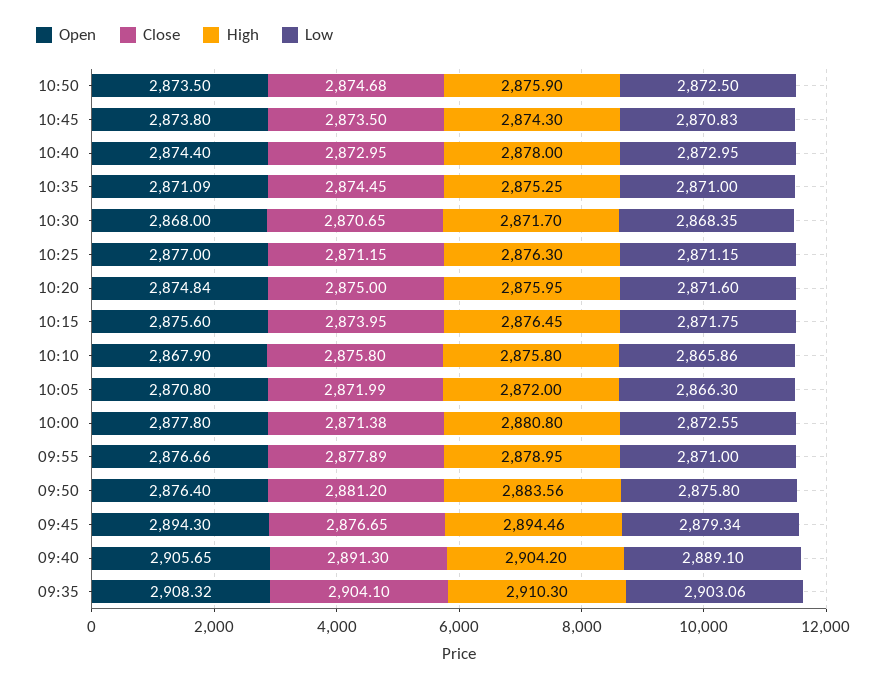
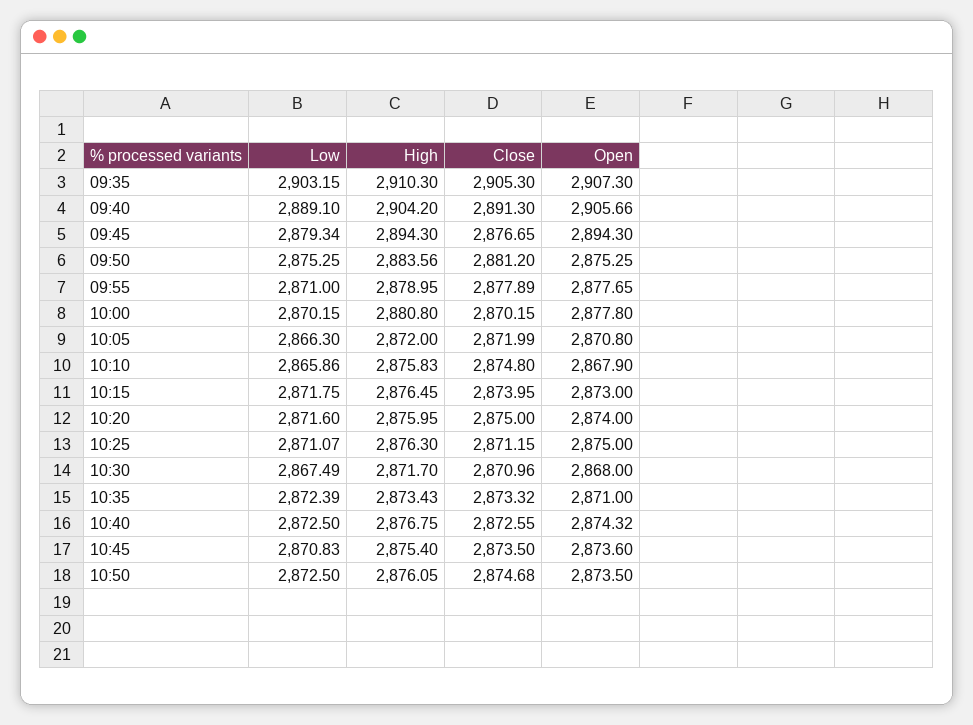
High, 10:50: 2875.9 -> 2876.05
Open, 10:45: 2873.8 -> 2873.6
High, 10:45: 2874.3 -> 2875.4
Open, 10:40: 2874.4 -> 2874.32
Close, 10:40: 2872.95 -> 2872.55
High, 10:40: 2878 -> 2876.75
Low, 10:40: 2872.95 -> 2872.5
Open, 10:35: 2871.09 -> 2871
Close, 10:35: 2874.45 -> 2873.32
High, 10:35: 2875.25 -> 2873.43
Low, 10:35: 2871 -> 2872.39
Close, 10:30: 2870.65 -> 2870.96
Low, 10:30: 2868.35 -> 2867.49
Open, 10:25: 2877 -> 2875
Low, 10:25: 2871.15 -> 2871.07
Open, 10:20: 2874.84 -> 2874
Open, 10:15: 2875.6 -> 2873
Close, 10:10: 2875.8 -> 2874.8
High, 10:10: 2875.8 -> 2875.83
Close, 10:00: 2871.38 -> 2870.15
Low, 10:00: 2872.55 -> 2870.15
Open, 09:55: 2876.66 -> 2877.65
Open, 09:50: 2876.4 -> 2875.25
Low, 09:50: 2875.8 -> 2875.25
High, 09:45: 2894.46 -> 2894.3
Open, 09:40: 2905.65 -> 2905.66
Open, 09:35: 2908.32 -> 2907.3
Close, 09:35: 2904.1 -> 2905.3
Low, 09:35: 2903.06 -> 2903.15

